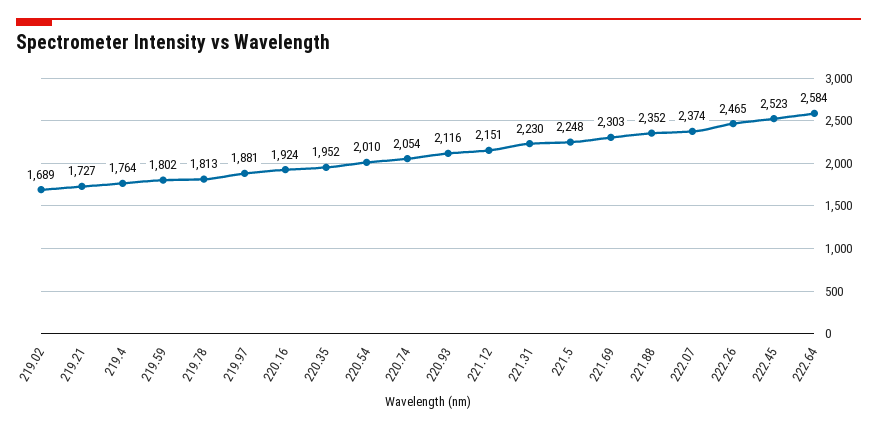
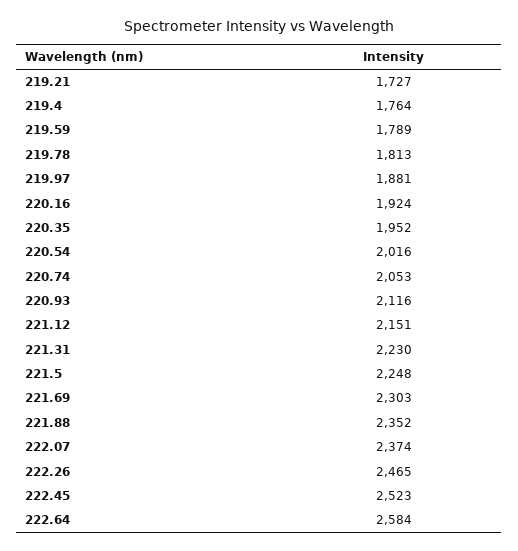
219.02: 1689 -> none
219.59: 1802 -> 1789
220.54: 2010 -> 2016
220.74: 2054 -> 2053

